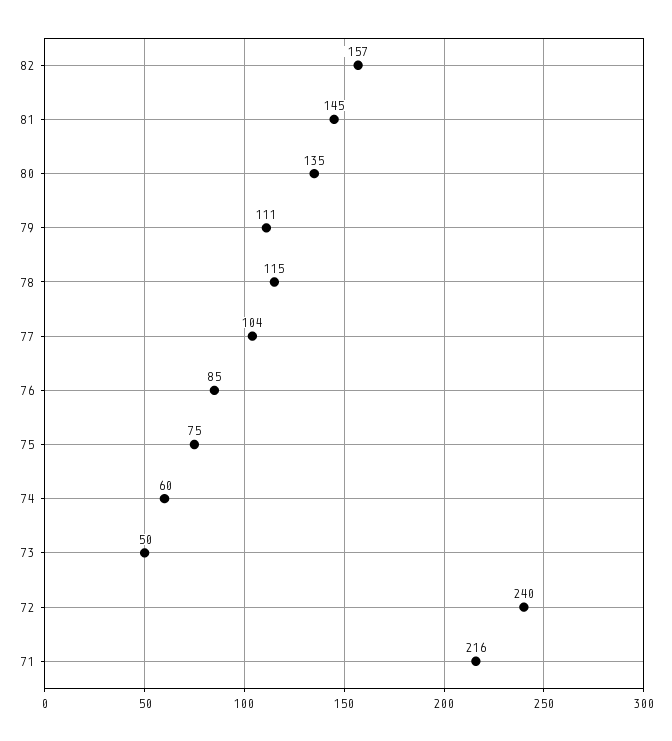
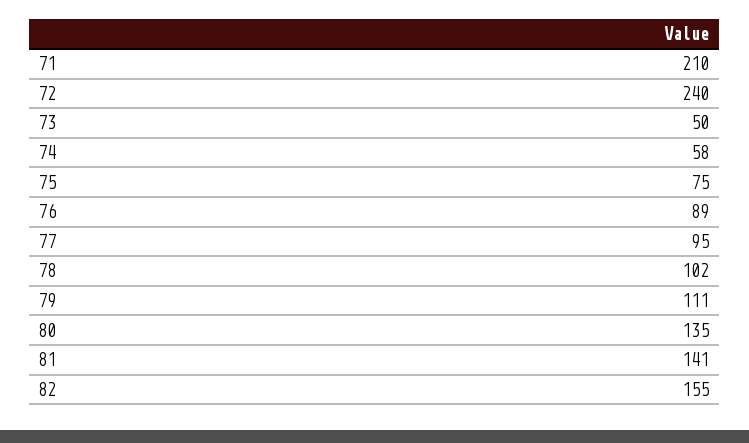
82: 157 -> 155
81: 145 -> 141
78: 115 -> 102
77: 104 -> 95
76: 85 -> 89
74: 60 -> 58
71: 216 -> 210

